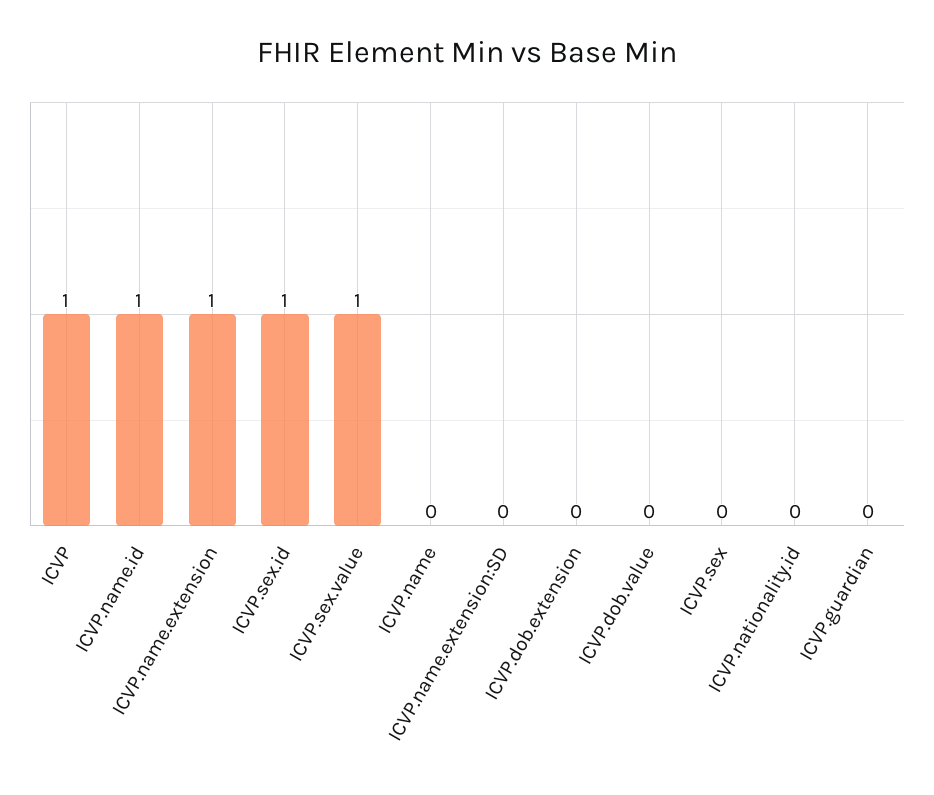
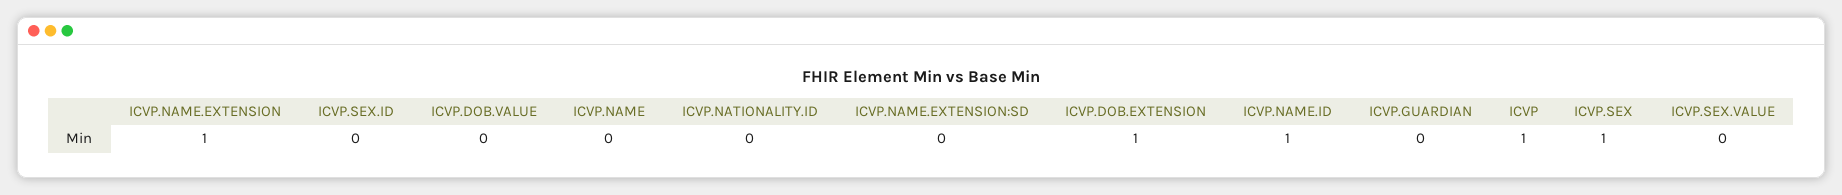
ICVP.sex.id: 1 -> 0
ICVP.sex.value: 1 -> 0
ICVP.dob.extension: 0 -> 1
ICVP.sex: 0 -> 1

